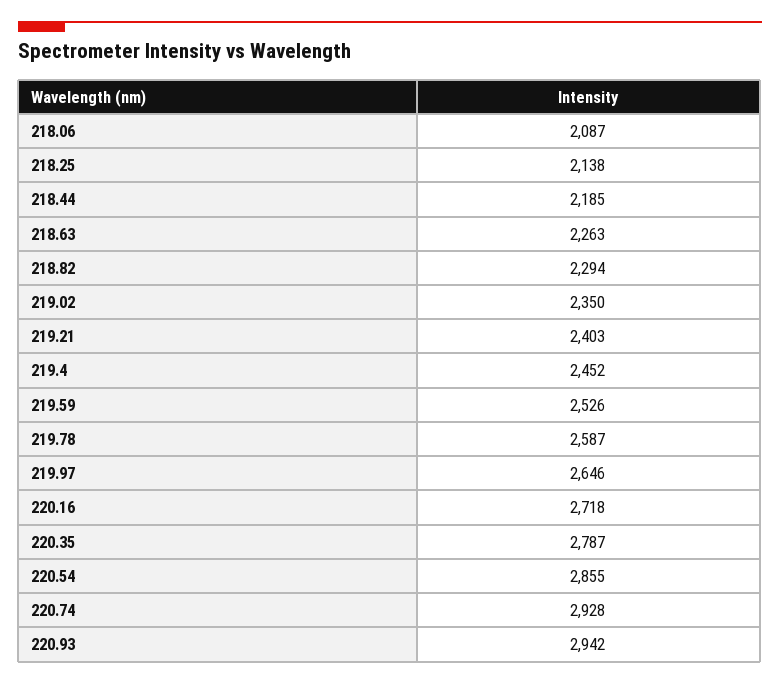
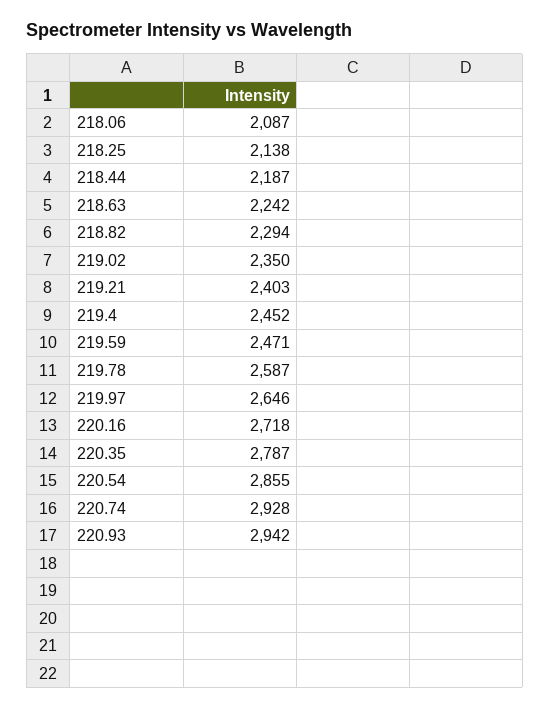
218.44: 2185 -> 2187
218.63: 2263 -> 2242
219.59: 2526 -> 2471

